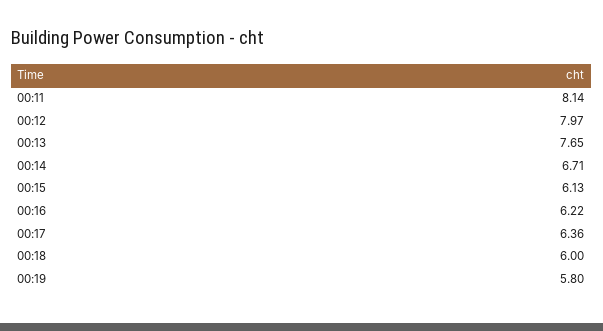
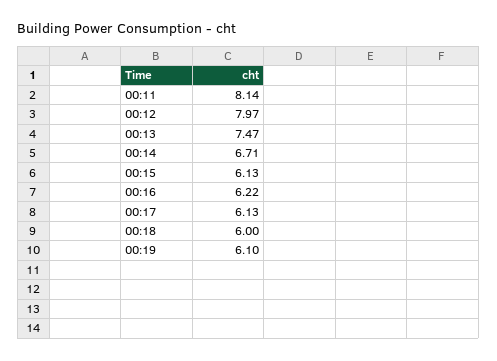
00:13: 7.65 -> 7.47
00:17: 6.36 -> 6.13
00:19: 5.8 -> 6.1

